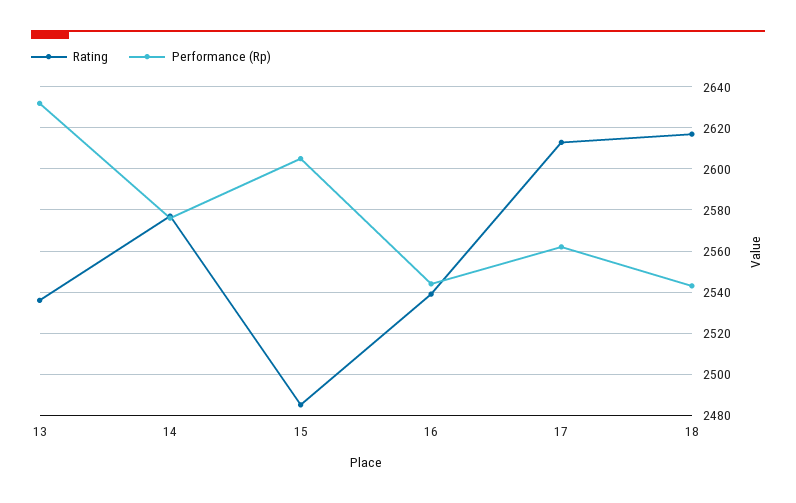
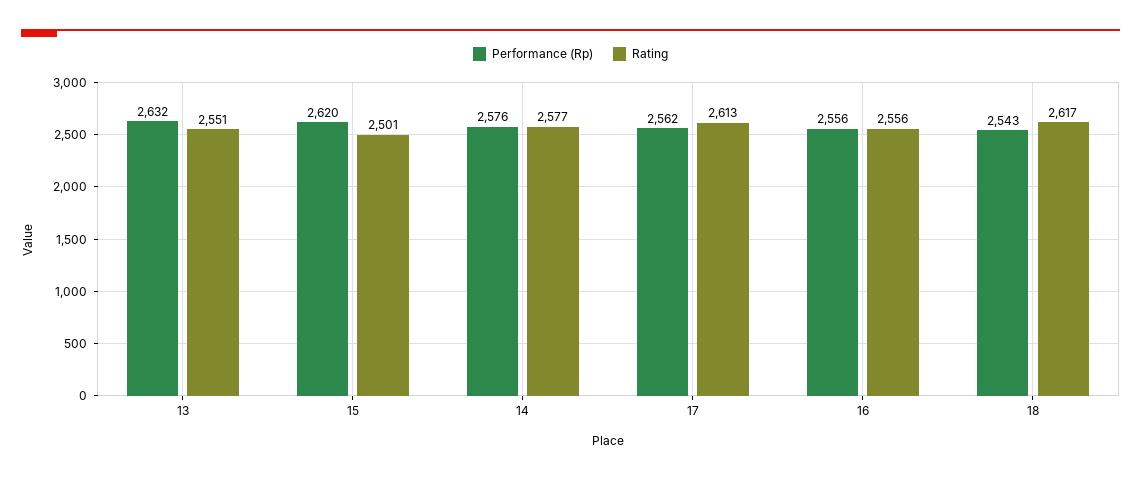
Rating, 13: 2535 -> 2551
Rating, 15: 2485 -> 2501
Performance (Rp), 15: 2605 -> 2620
Rating, 16: 2540 -> 2556
Performance (Rp), 16: 2545 -> 2556

